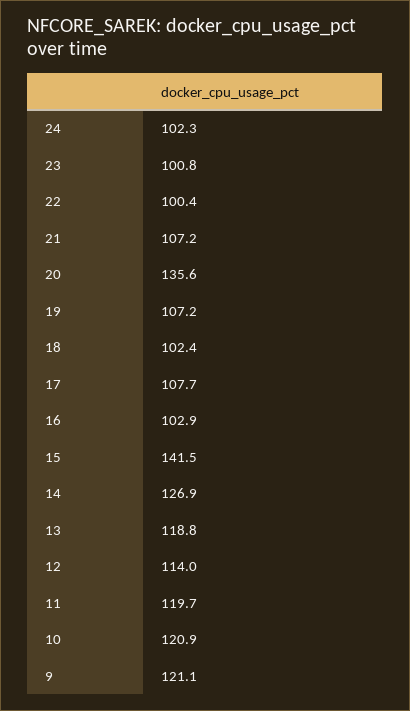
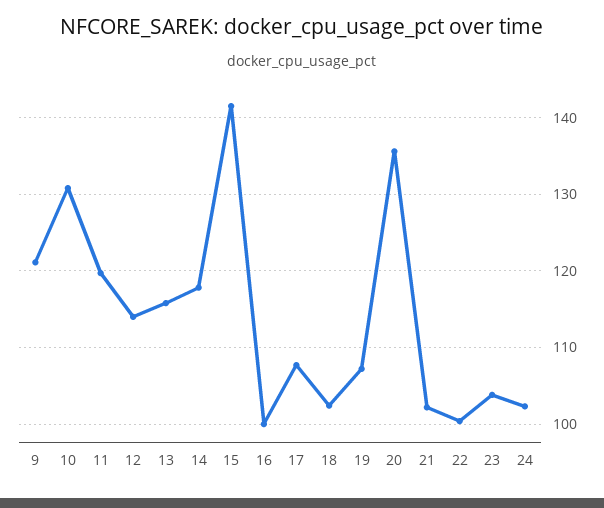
23: 100.8 -> 104
21: 107.2 -> 102
16: 102.9 -> 100
14: 126.9 -> 118
13: 118.8 -> 116
10: 120.9 -> 131

